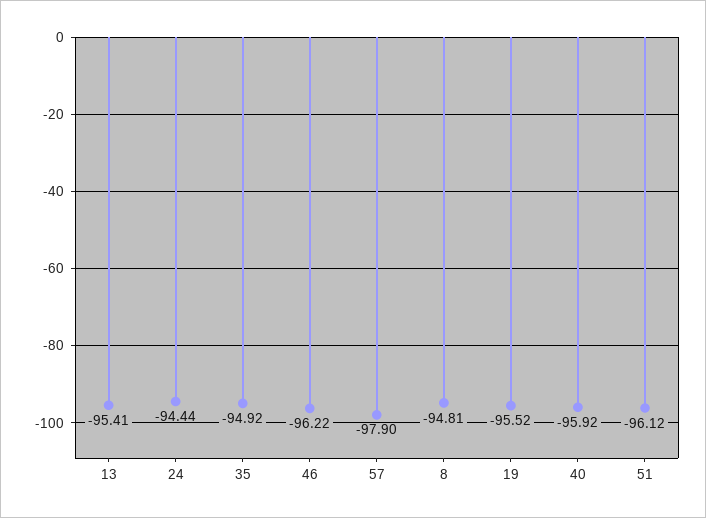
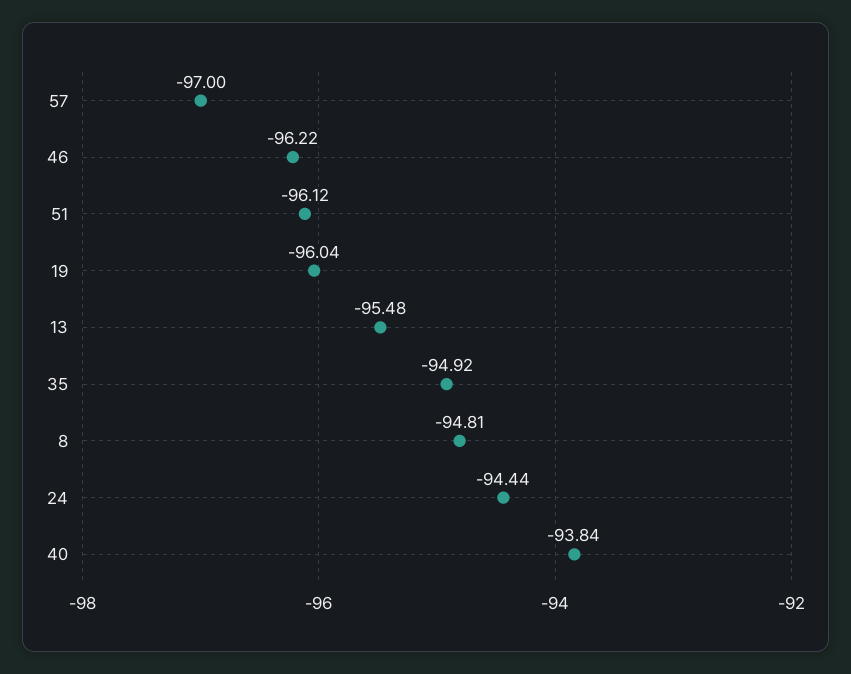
13: -95.41 -> -95.48
57: -97.9 -> -97
19: -95.52 -> -96.04
40: -95.92 -> -93.84

